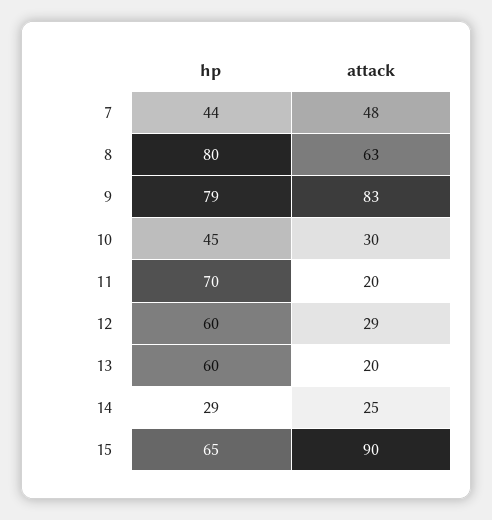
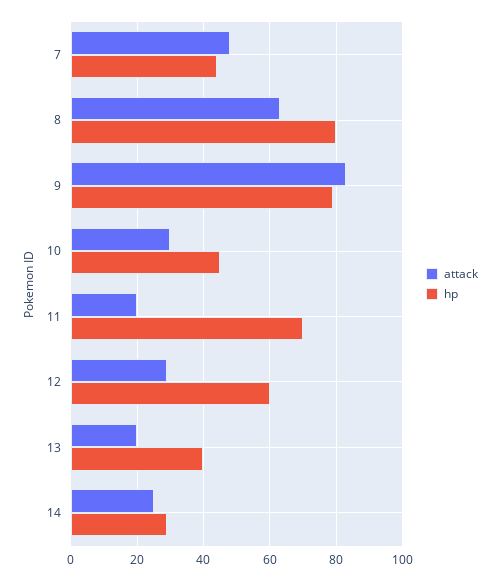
hp, 13: 60 -> 40
hp, 15: 65 -> none
attack, 15: 90 -> none

